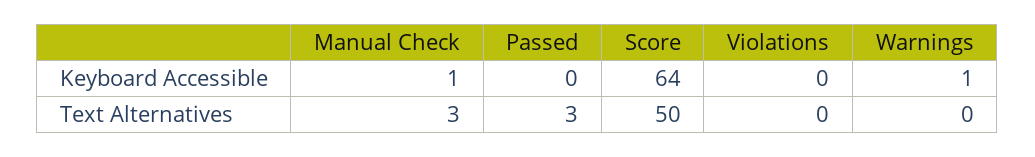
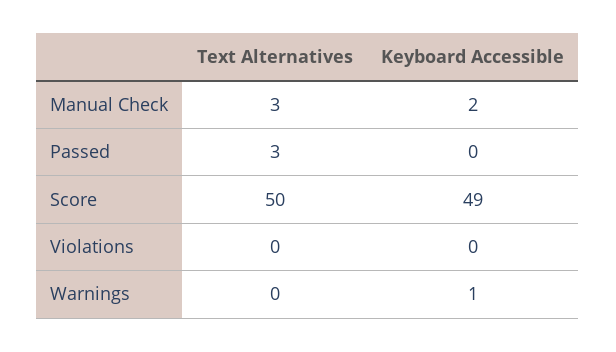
Manual Check, Keyboard Accessible: 1 -> 2
Score, Keyboard Accessible: 64 -> 49

